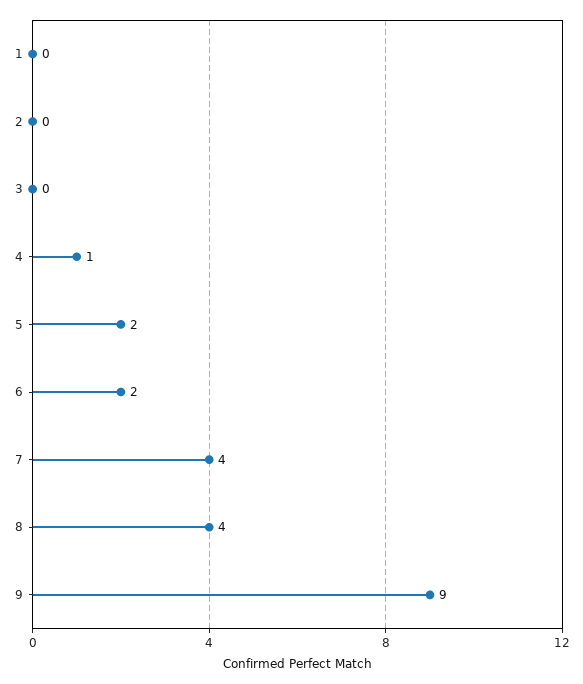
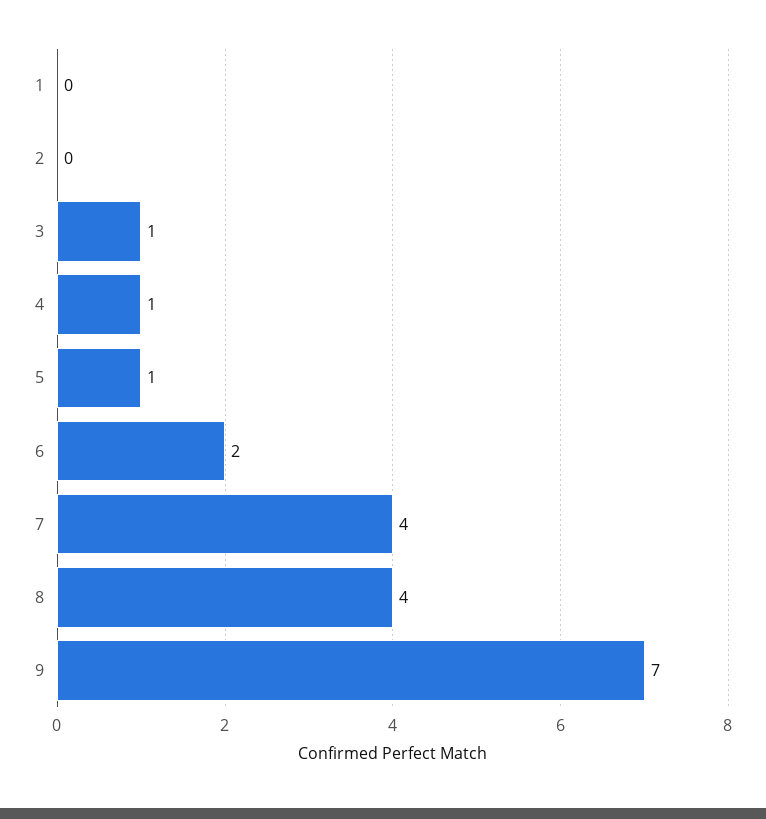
3: 0 -> 1
5: 2 -> 1
9: 9 -> 7

